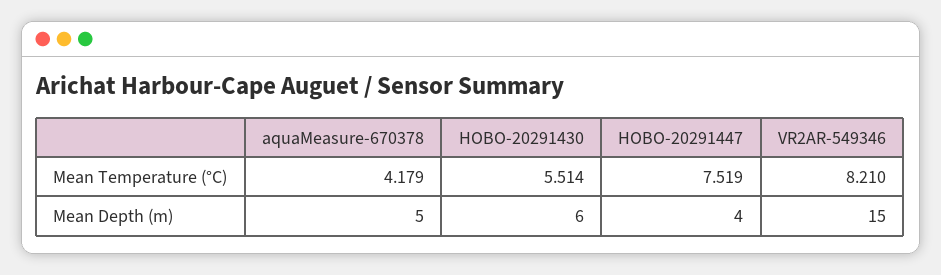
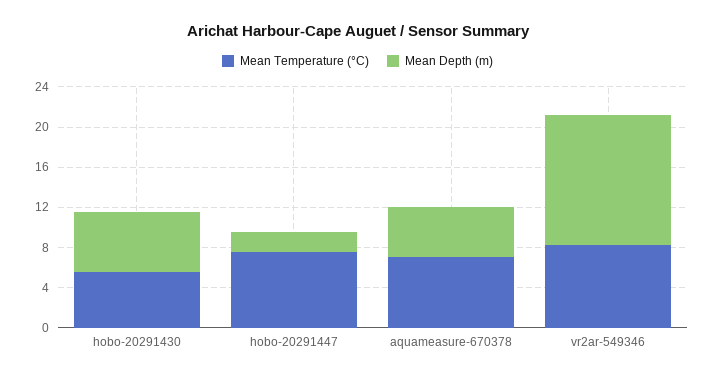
Mean Temperature (°C), aquaMeasure-670378: 4.179 -> 7
Mean Depth (m), HOBO-20291447: 4 -> 2
Mean Depth (m), VR2AR-549346: 15 -> 13

